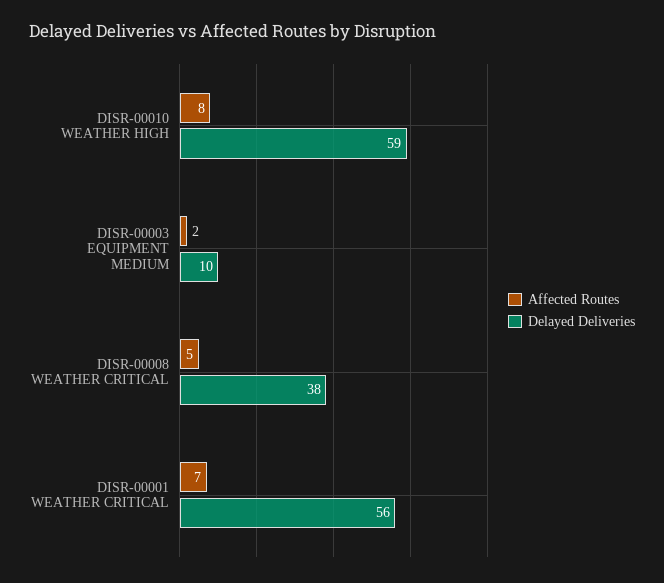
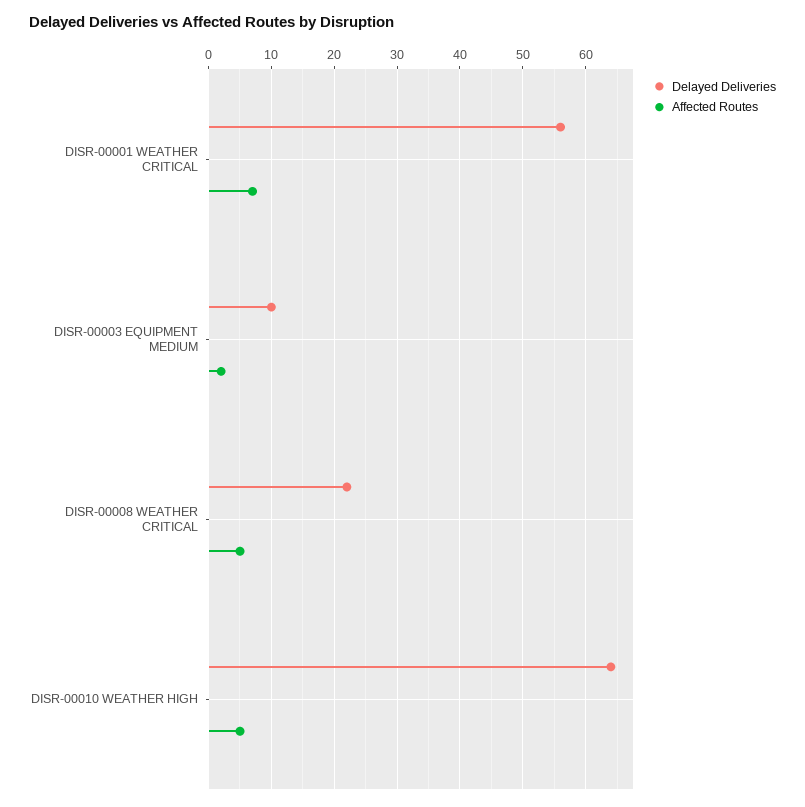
Affected Routes, DISR-00010 WEATHER HIGH: 8 -> 5
Delayed Deliveries, DISR-00010 WEATHER HIGH: 59 -> 64
Delayed Deliveries, DISR-00008 WEATHER CRITICAL: 38 -> 22

